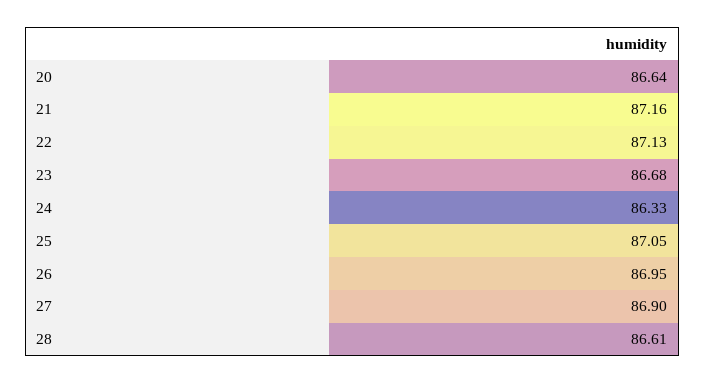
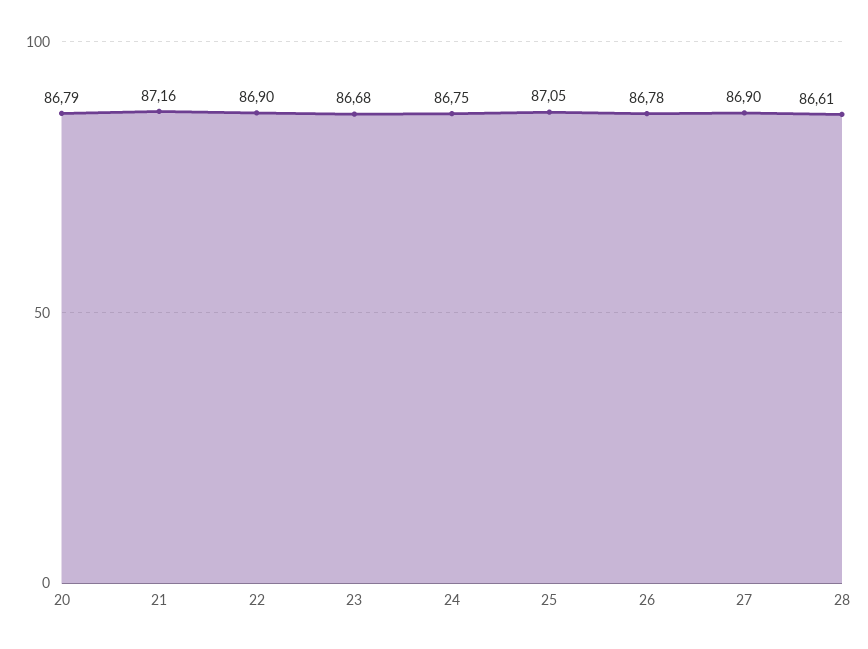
20: 86.64 -> 86.79
22: 87.13 -> 86.9
24: 86.33 -> 86.75
26: 86.95 -> 86.78

